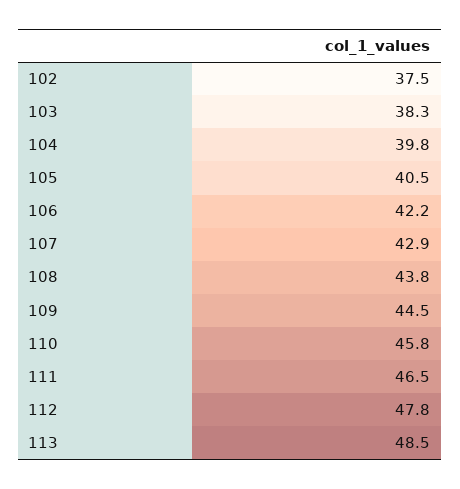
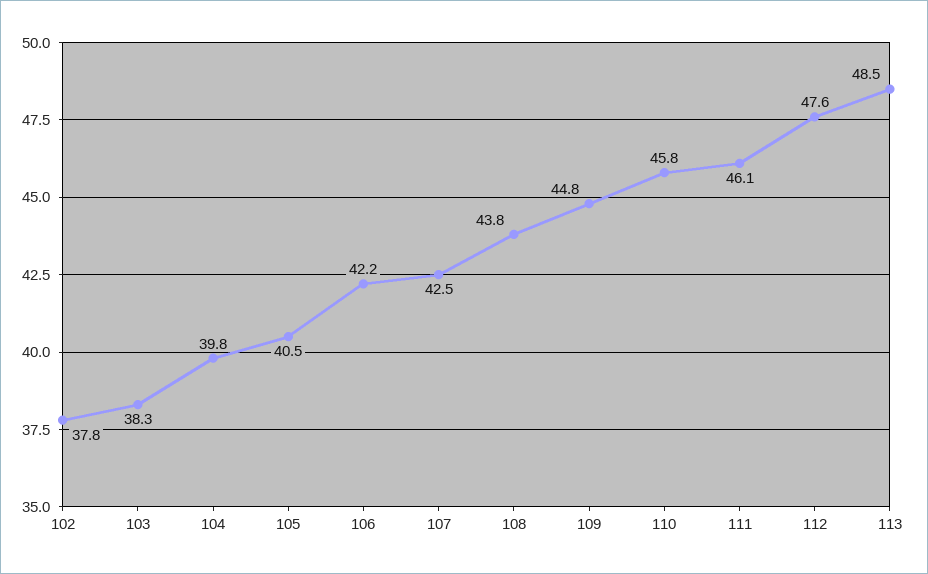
102: 37.5 -> 37.8
107: 42.9 -> 42.5
109: 44.5 -> 44.8
111: 46.5 -> 46.1
112: 47.8 -> 47.6

